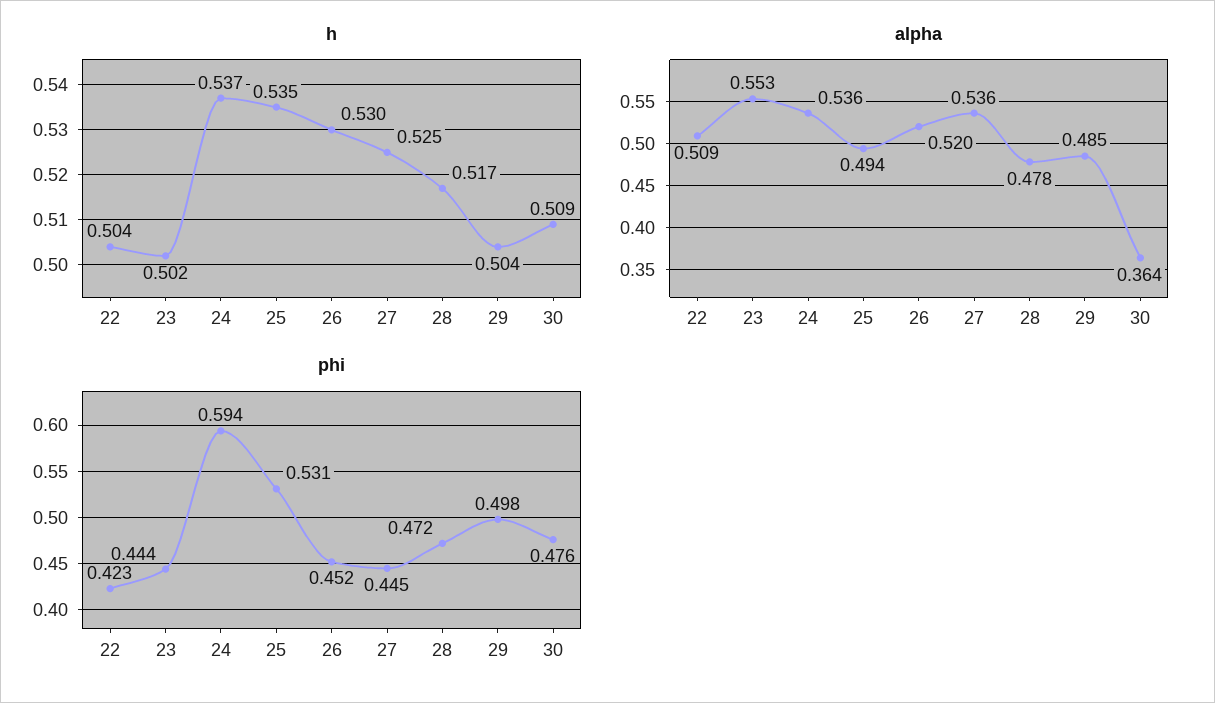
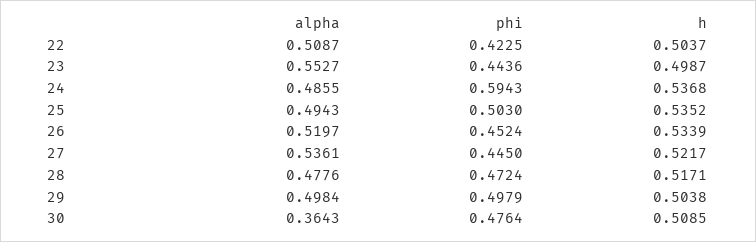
h, 23: 0.502 -> 0.4987
h, 26: 0.53 -> 0.5339
h, 27: 0.525 -> 0.5217
alpha, 24: 0.536 -> 0.4855
alpha, 29: 0.485 -> 0.4984
phi, 25: 0.531 -> 0.503

